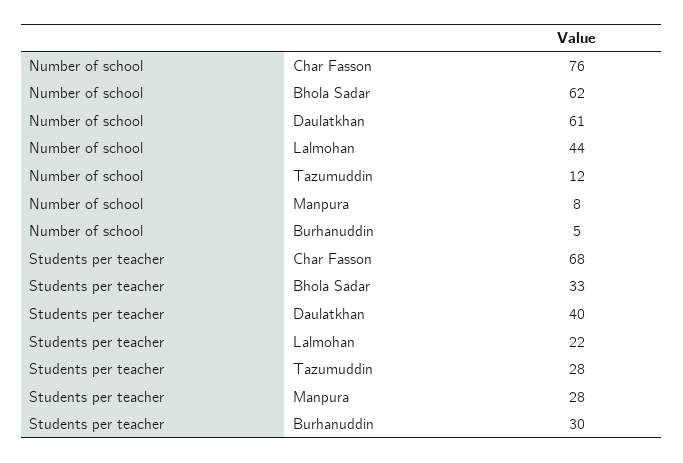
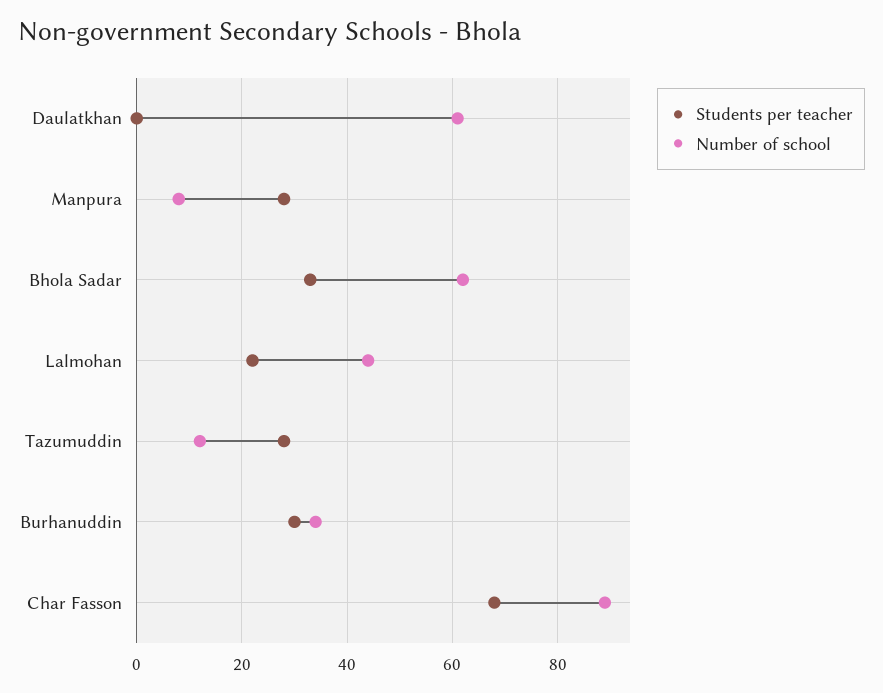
Number of school, Char Fasson: 76 -> 90
Number of school, Burhanuddin: 5 -> 35
Students per teacher, Daulatkhan: 40 -> 0

